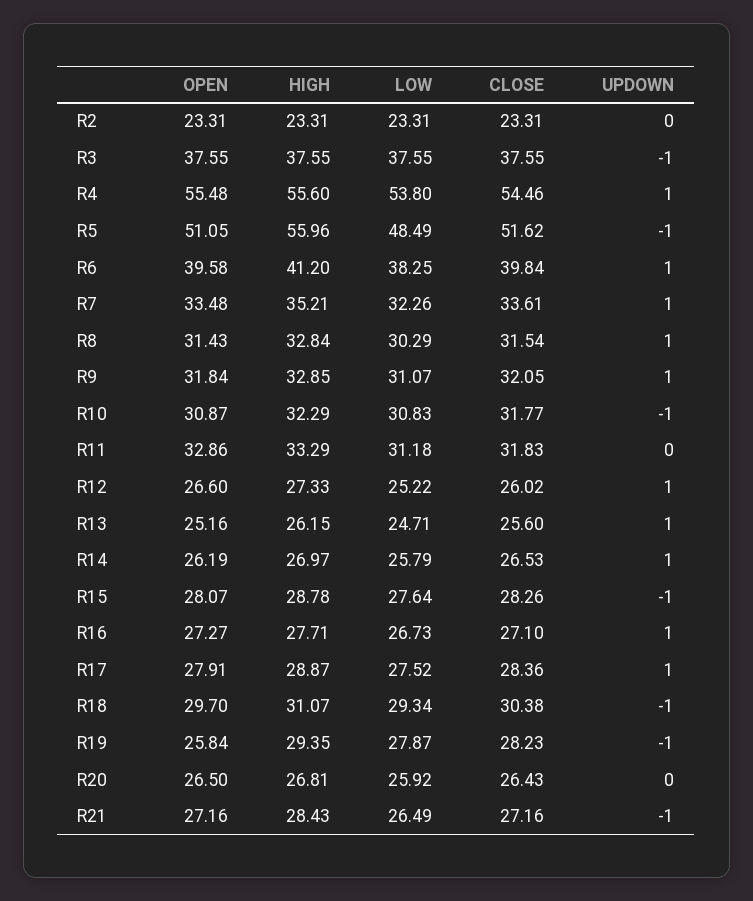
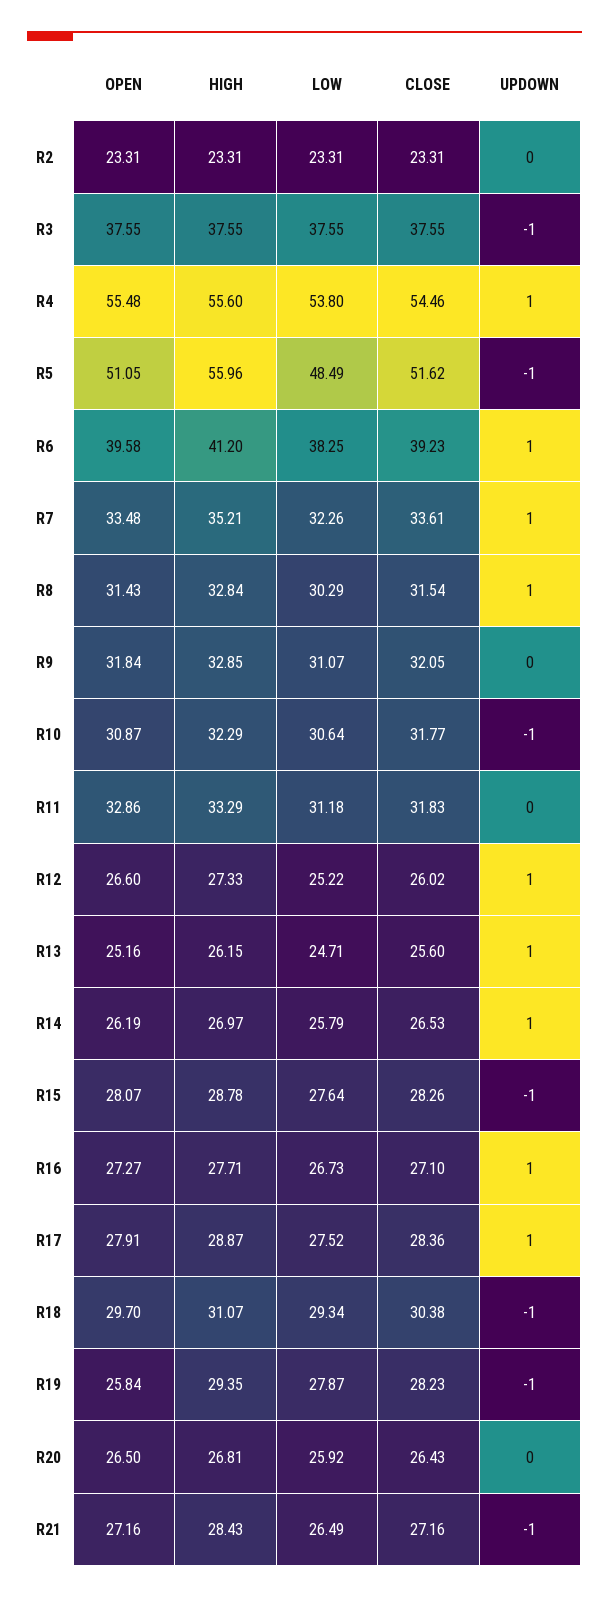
CLOSE, R6: 39.84 -> 39.23
UPDOWN, R9: 1 -> 0
LOW, R10: 30.83 -> 30.64

